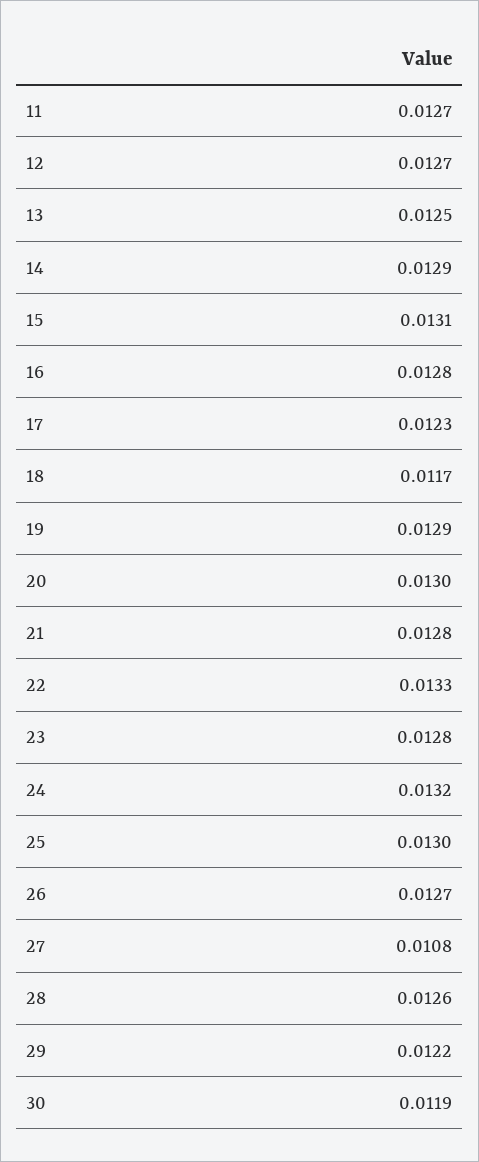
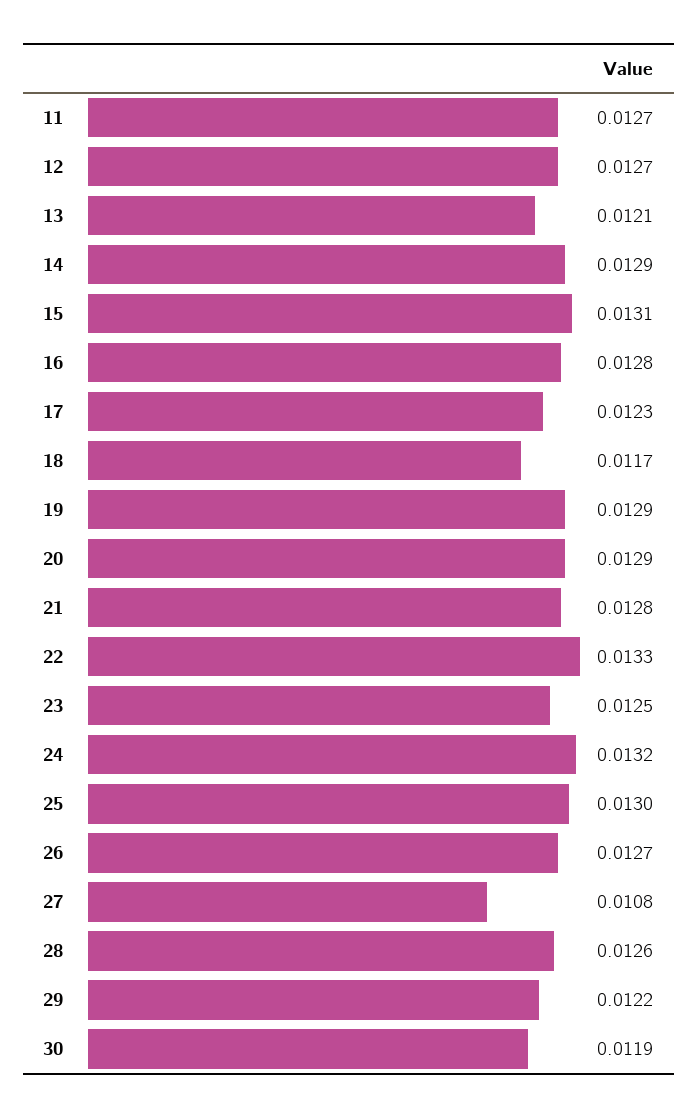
13: 0.0125 -> 0.0121
20: 0.013 -> 0.0129
23: 0.0128 -> 0.0125

